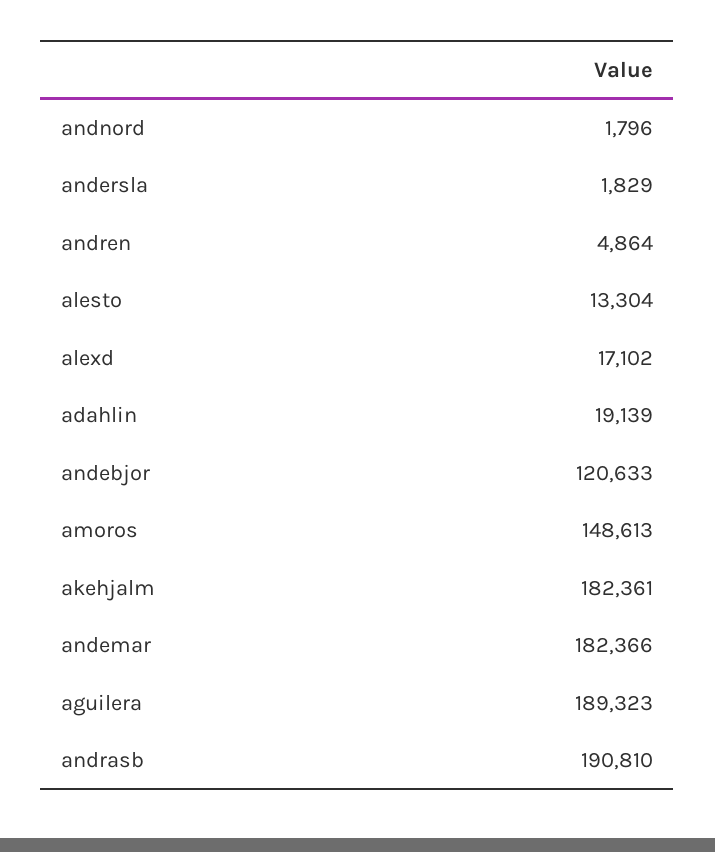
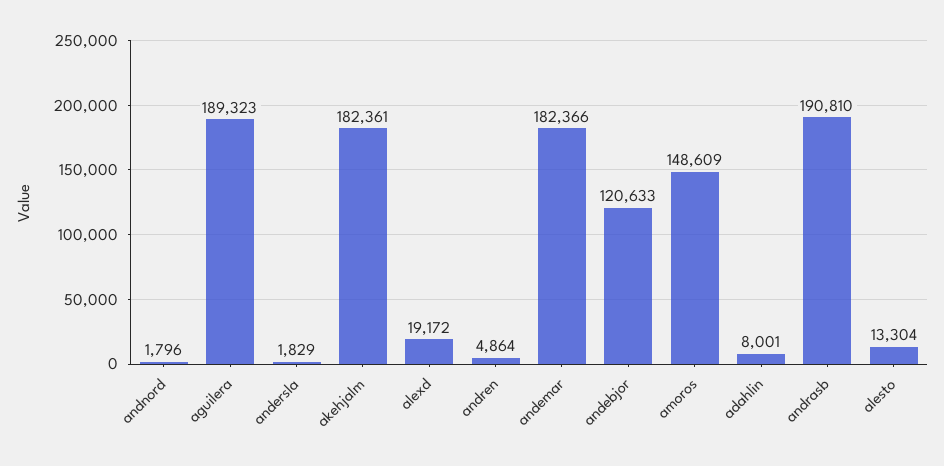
alexd: 17102 -> 19172
adahlin: 19139 -> 8001
amoros: 148613 -> 148609

